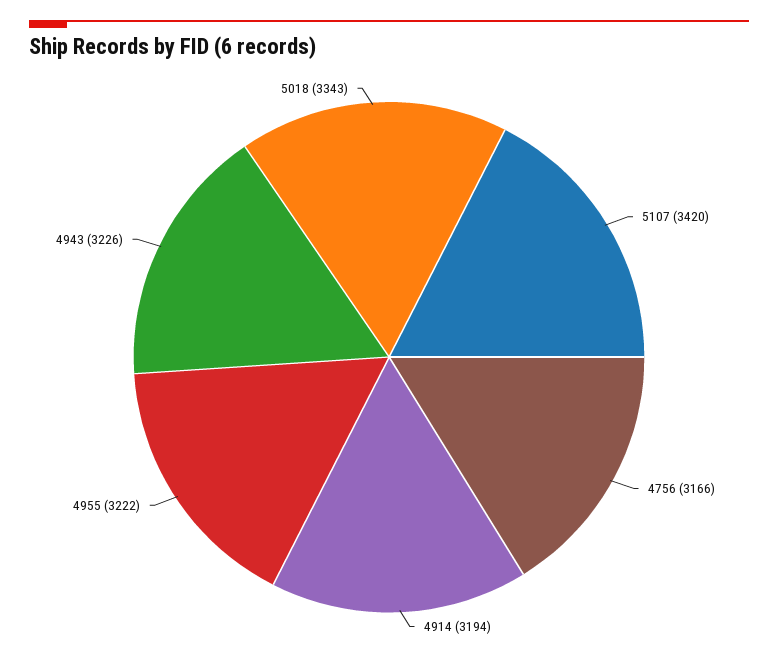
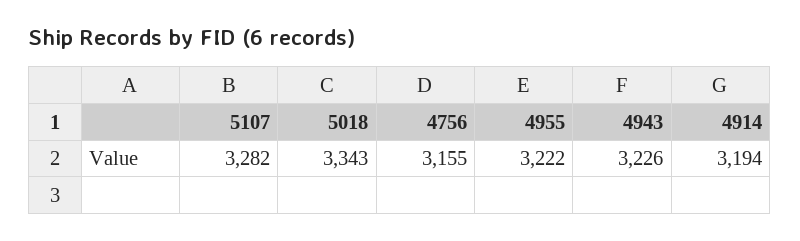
5107: 3420 -> 3282
4756: 3166 -> 3155

